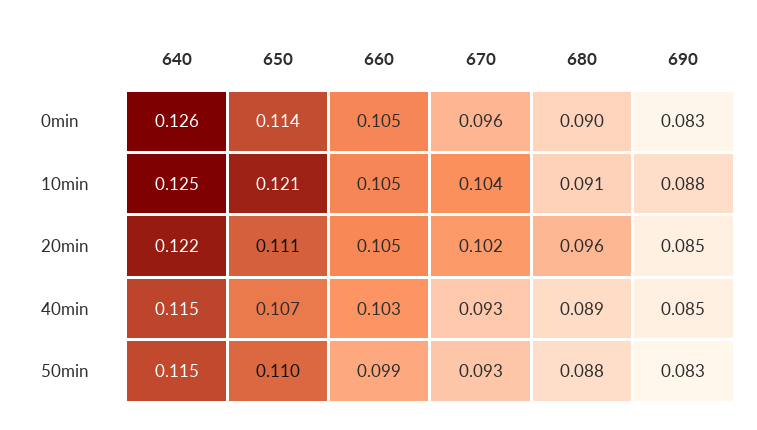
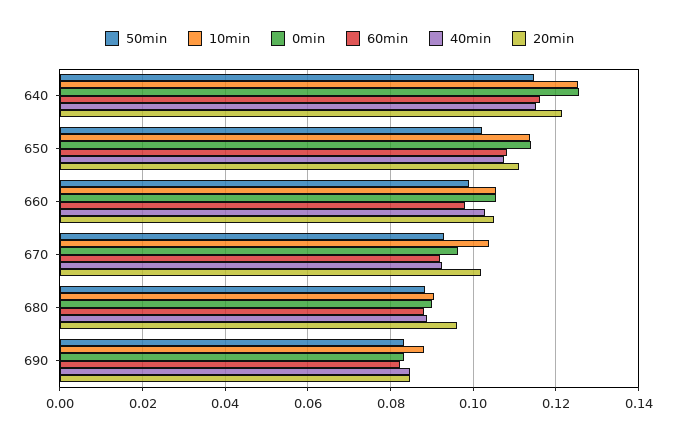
10min, 650: 0.121 -> 0.114
50min, 650: 0.11 -> 0.102
60min, 640: none -> 0.116
60min, 650: none -> 0.108
60min, 660: none -> 0.098
60min, 670: none -> 0.092
60min, 680: none -> 0.088
60min, 690: none -> 0.082

